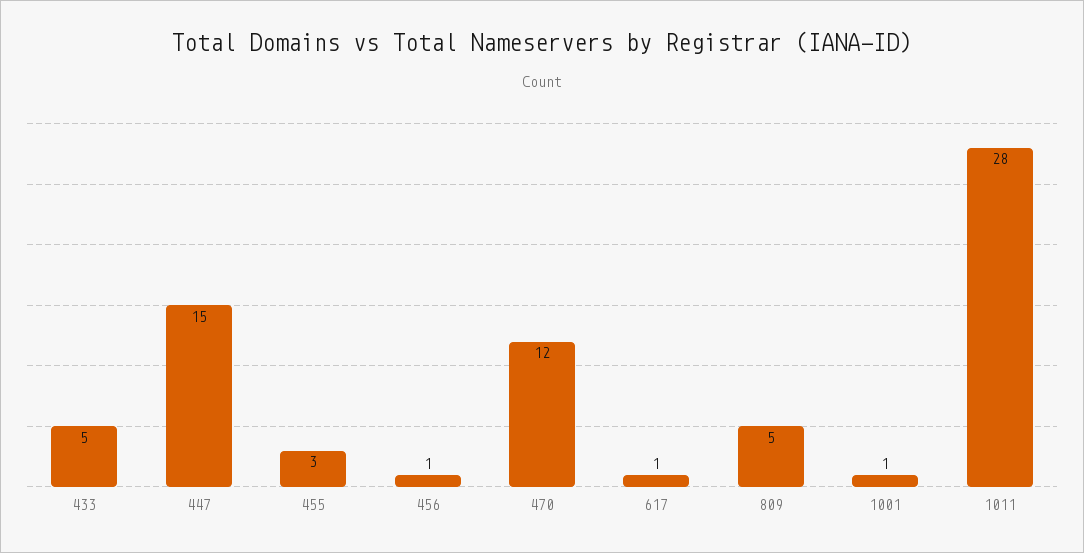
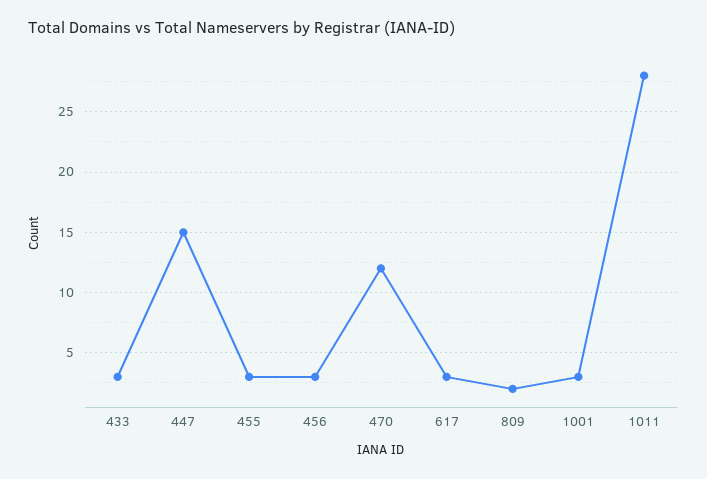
433: 5 -> 3
456: 1 -> 3
617: 1 -> 3
809: 5 -> 2
1001: 1 -> 3

